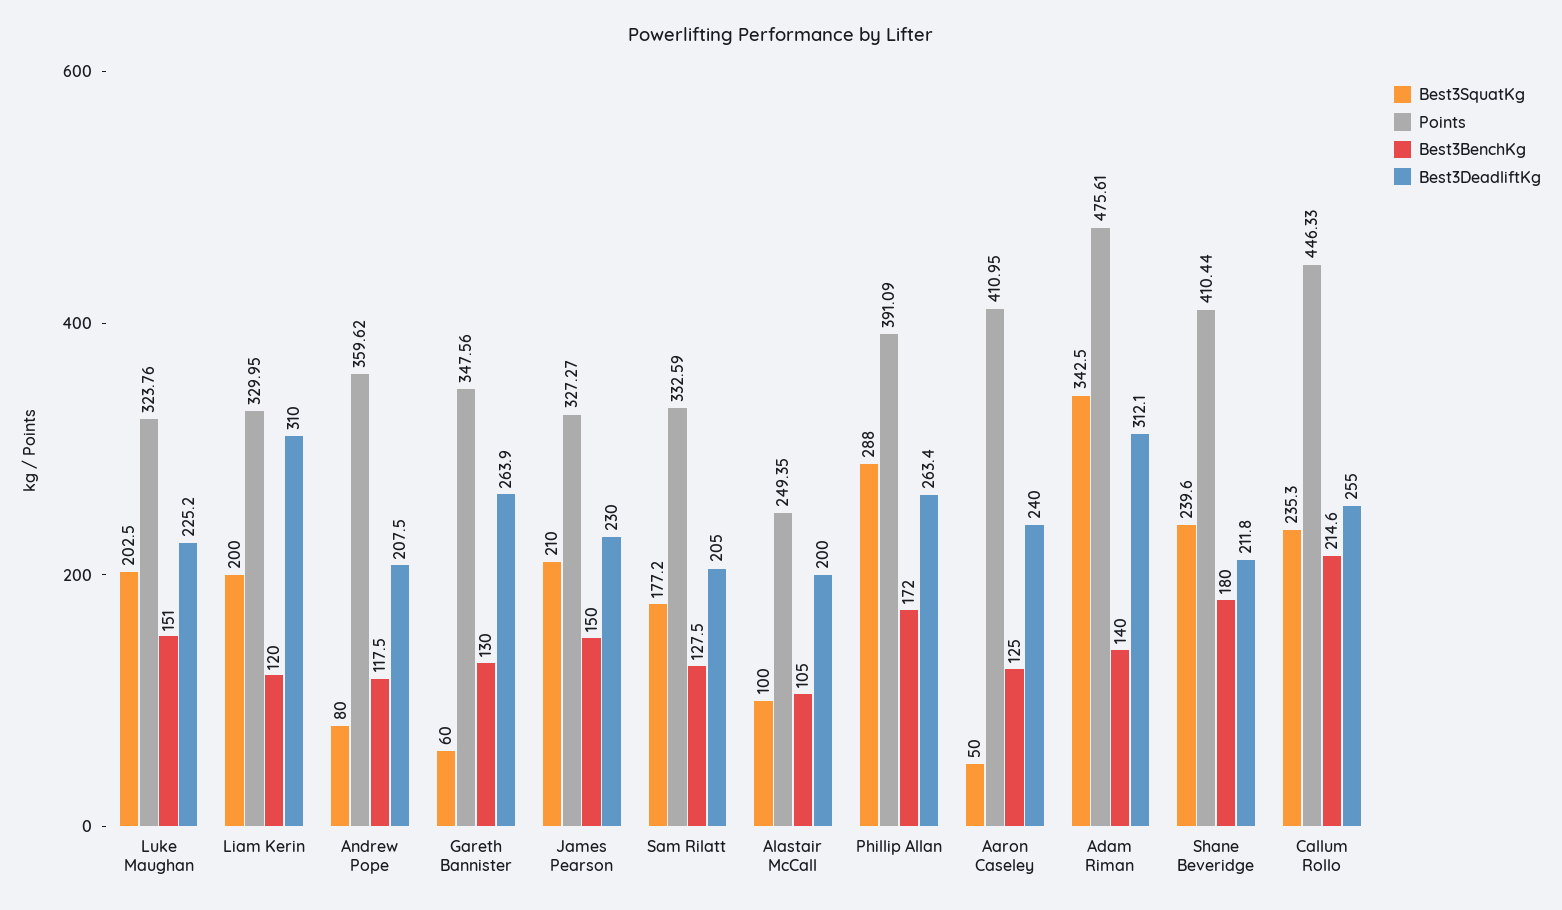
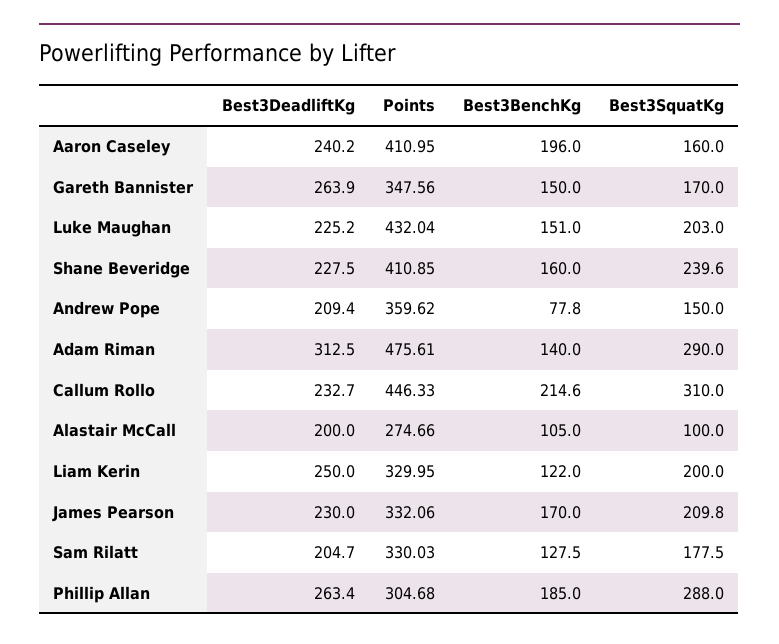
Best3SquatKg, Luke Maughan: 202.5 -> 203
Points, Luke Maughan: 323.76 -> 432.04
Best3BenchKg, Liam Kerin: 120 -> 122
Best3DeadliftKg, Liam Kerin: 310 -> 250
Best3SquatKg, Andrew Pope: 80 -> 150
Best3BenchKg, Andrew Pope: 117.5 -> 77.8
Best3DeadliftKg, Andrew Pope: 207.5 -> 209.4
Best3SquatKg, Gareth Bannister: 60 -> 170
Best3BenchKg, Gareth Bannister: 130 -> 150
Best3SquatKg, James Pearson: 210 -> 209.8
Points, James Pearson: 327.27 -> 332.06
Best3BenchKg, James Pearson: 150 -> 170
Best3SquatKg, Sam Rilatt: 177.2 -> 177.5
Points, Sam Rilatt: 332.59 -> 330.03
Best3DeadliftKg, Sam Rilatt: 205 -> 204.7
Points, Alastair McCall: 249.35 -> 274.66
Points, Phillip Allan: 391.09 -> 304.68
Best3BenchKg, Phillip Allan: 172 -> 185
Best3SquatKg, Aaron Caseley: 50 -> 160
Best3BenchKg, Aaron Caseley: 125 -> 196
Best3DeadliftKg, Aaron Caseley: 240 -> 240.2
Best3SquatKg, Adam Riman: 342.5 -> 290
Best3DeadliftKg, Adam Riman: 312.1 -> 312.5
Points, Shane Beveridge: 410.44 -> 410.85
Best3BenchKg, Shane Beveridge: 180 -> 160
Best3DeadliftKg, Shane Beveridge: 211.8 -> 227.5
Best3SquatKg, Callum Rollo: 235.3 -> 310
Best3DeadliftKg, Callum Rollo: 255 -> 232.7

